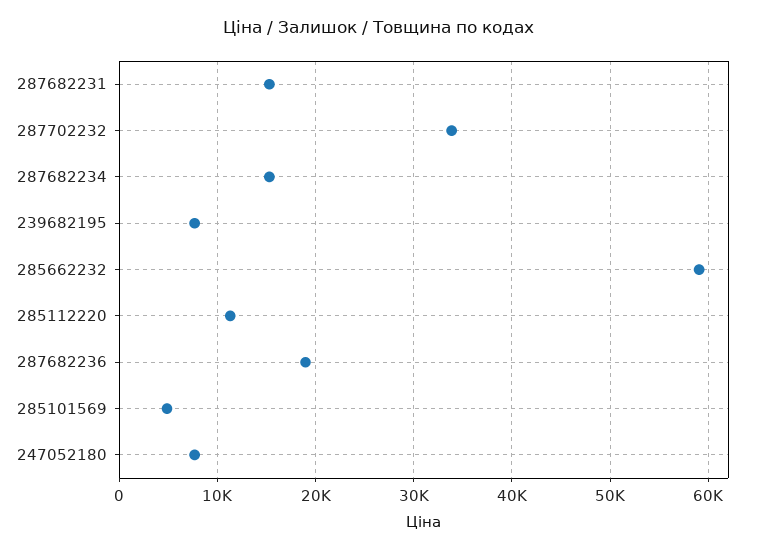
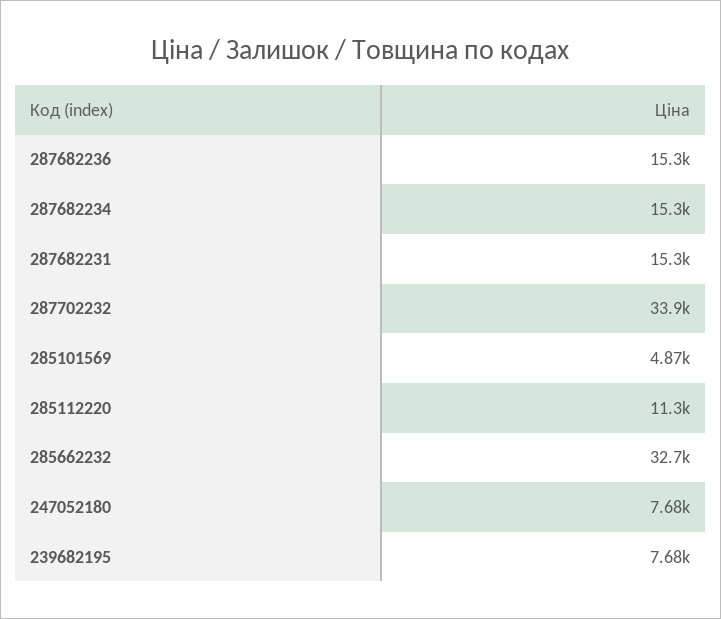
285662232: 59000 -> 32700
287682236: 19000 -> 15300

